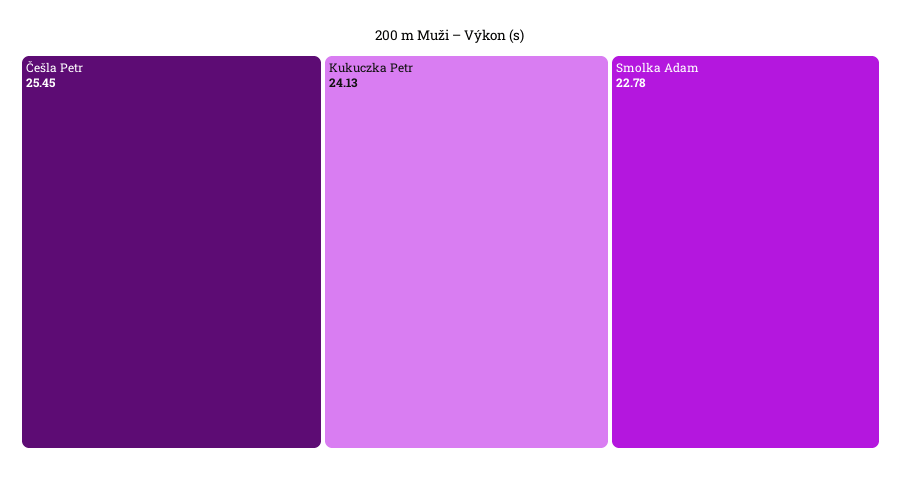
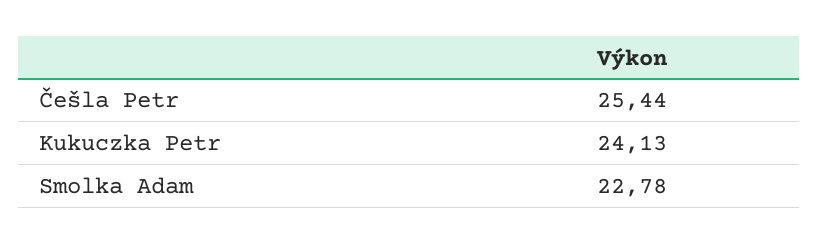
Češla Petr: 25.45 -> 25.44

